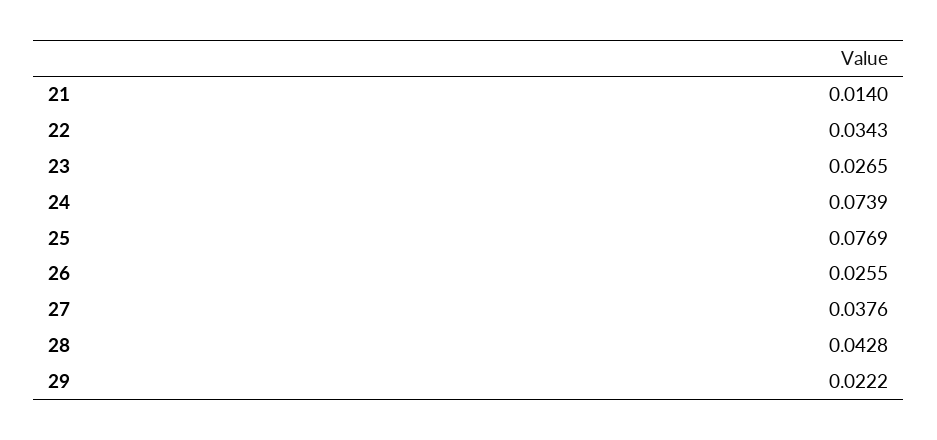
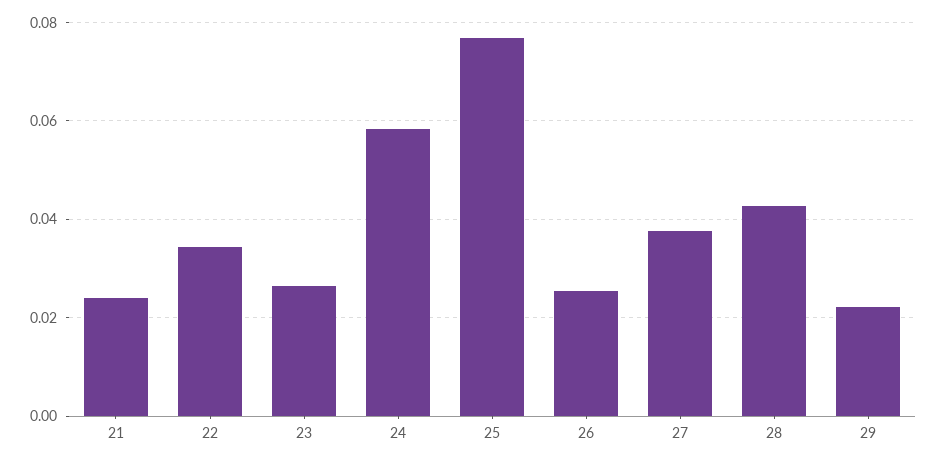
21: 0.014 -> 0.024
24: 0.0739 -> 0.058

